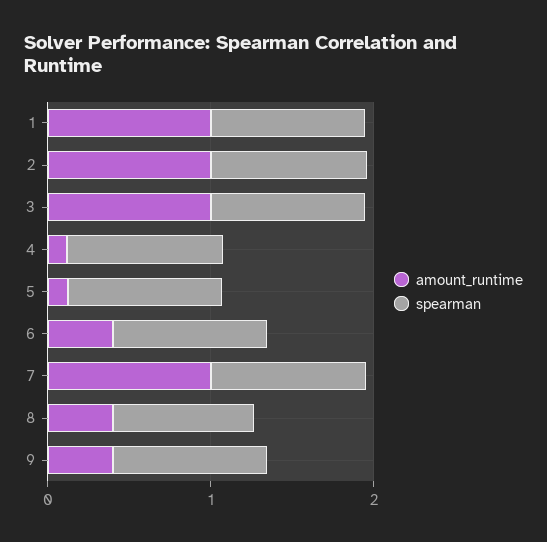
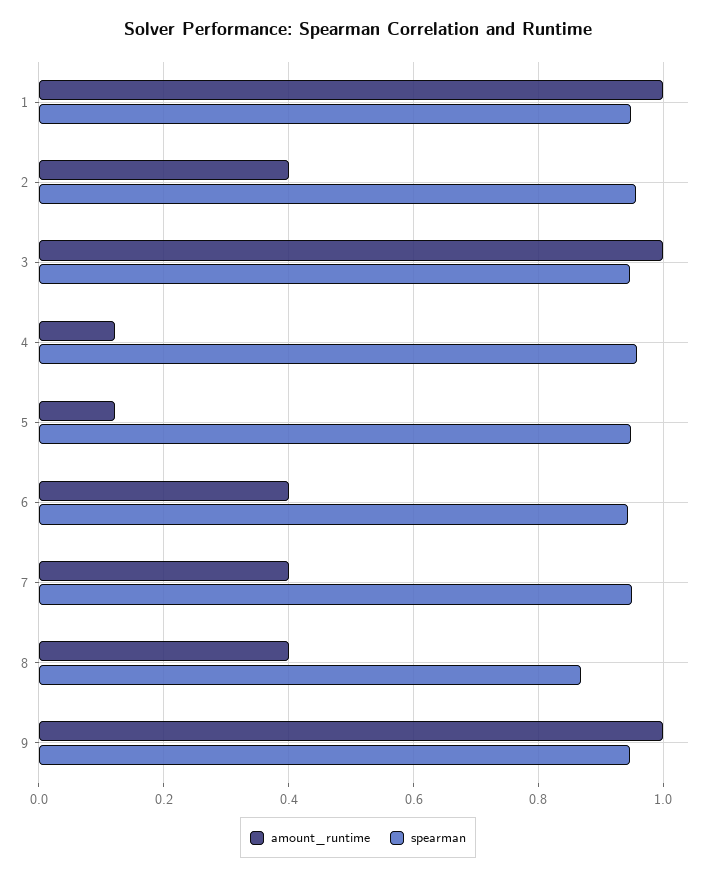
amount_runtime, 2: 1 -> 0.4
amount_runtime, 7: 1 -> 0.4
amount_runtime, 9: 0.4 -> 1

